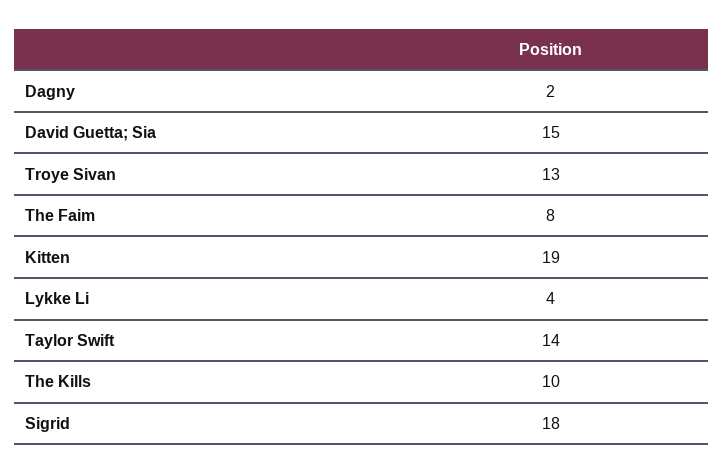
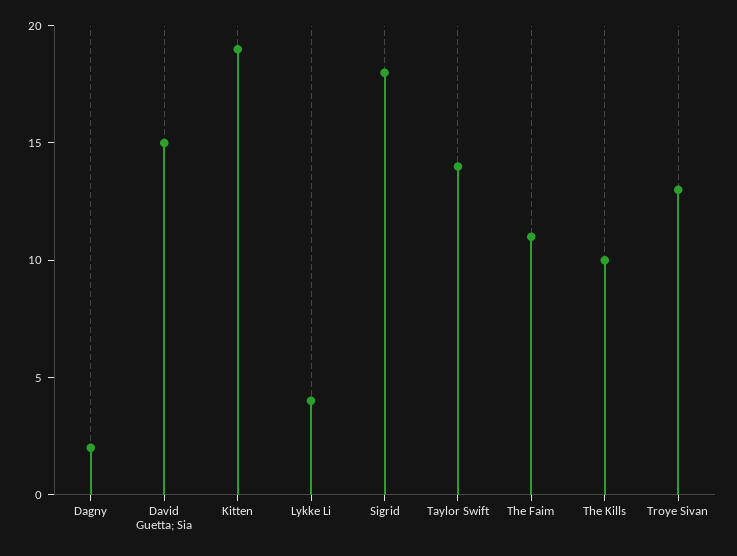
The Faim: 8 -> 11

